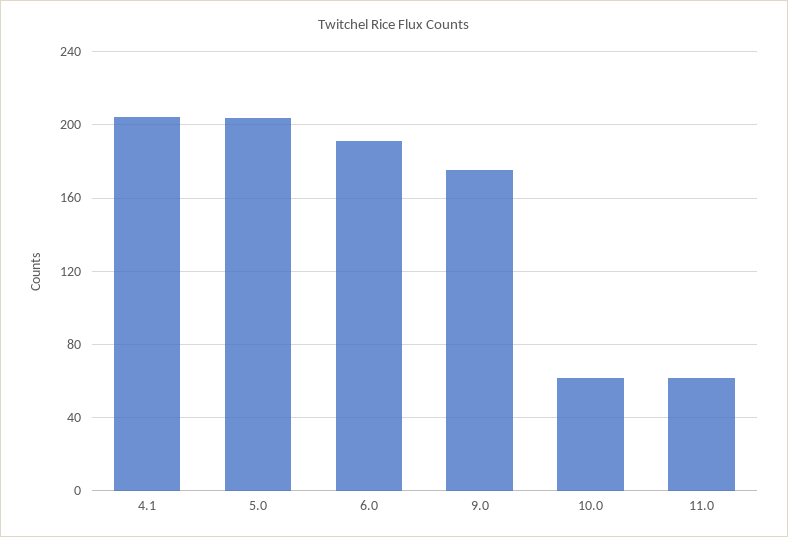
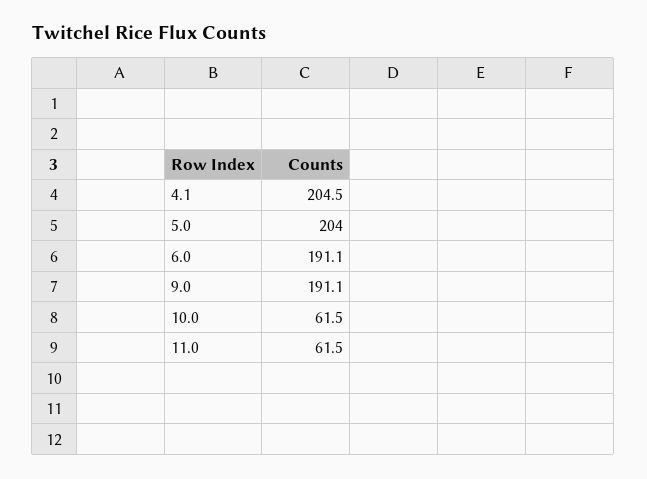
9.0: 175 -> 191.1

